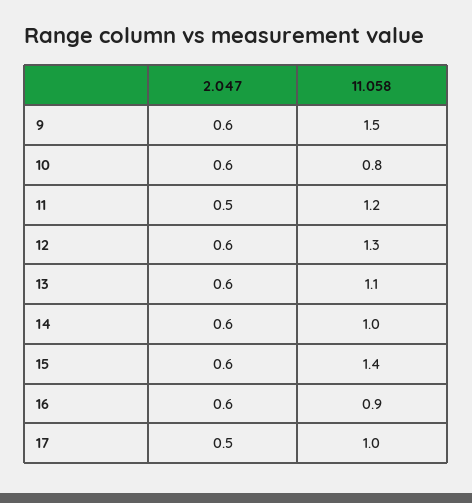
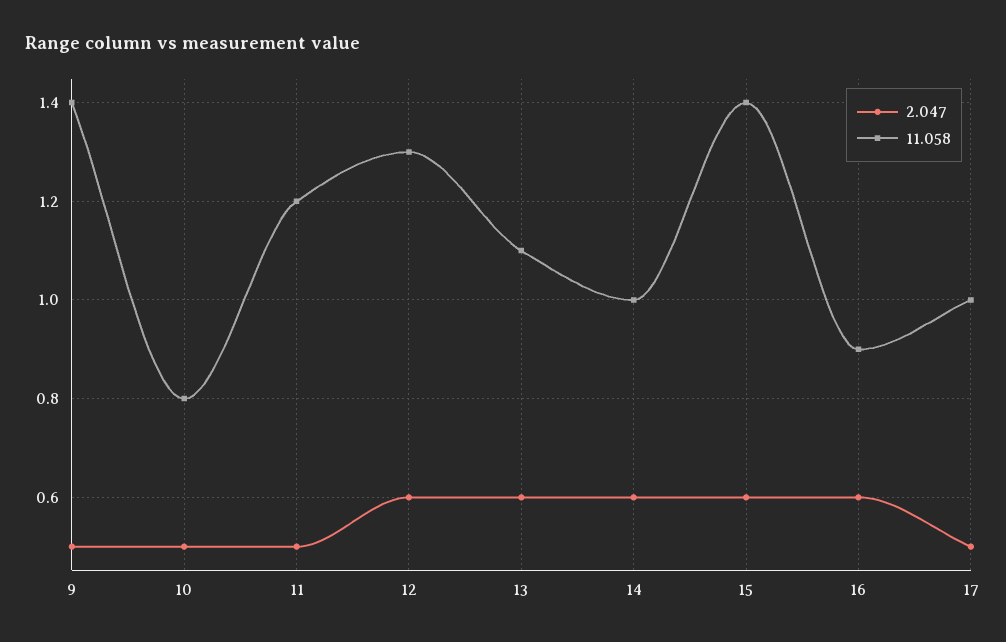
2.047, 9: 0.6 -> 0.5
11.058, 9: 1.5 -> 1.4
2.047, 10: 0.6 -> 0.5

